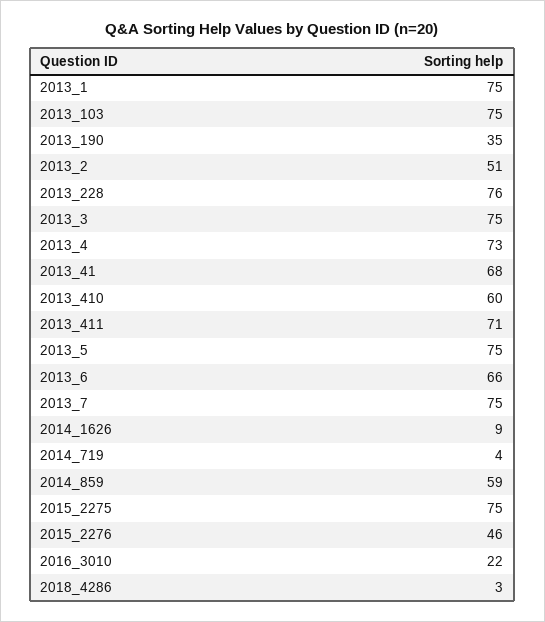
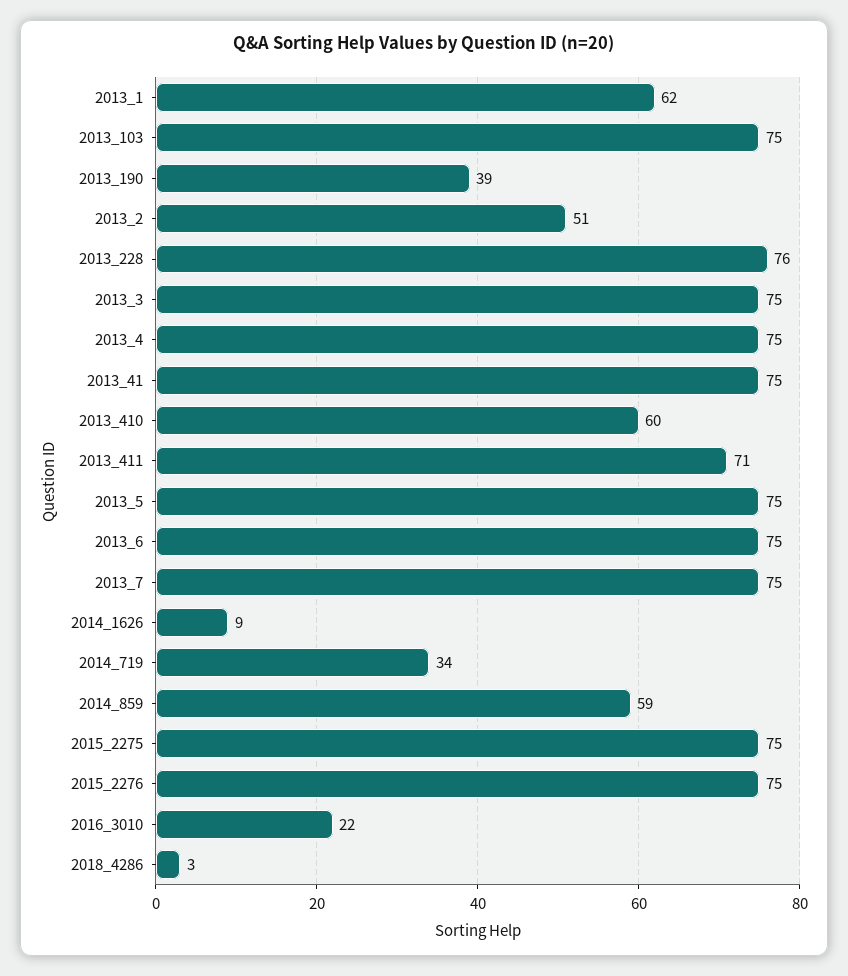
2013_1: 75 -> 62
2013_190: 35 -> 39
2013_4: 73 -> 75
2013_41: 68 -> 75
2013_6: 66 -> 75
2014_719: 4 -> 34
2015_2276: 46 -> 75

